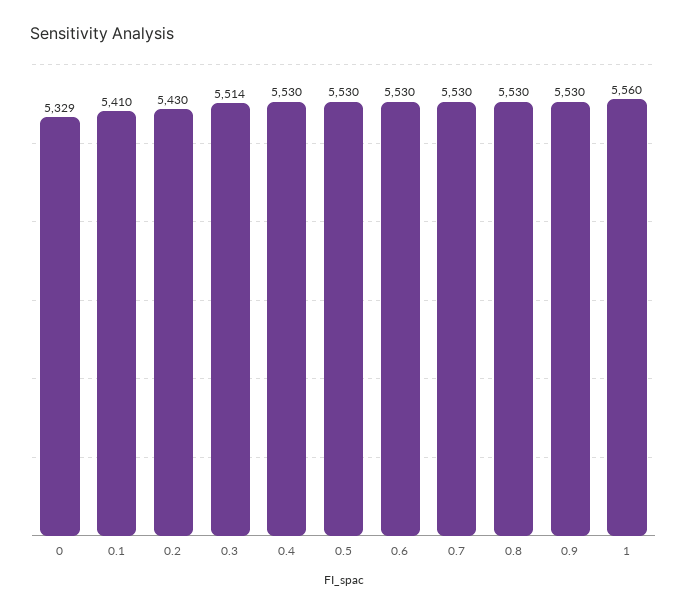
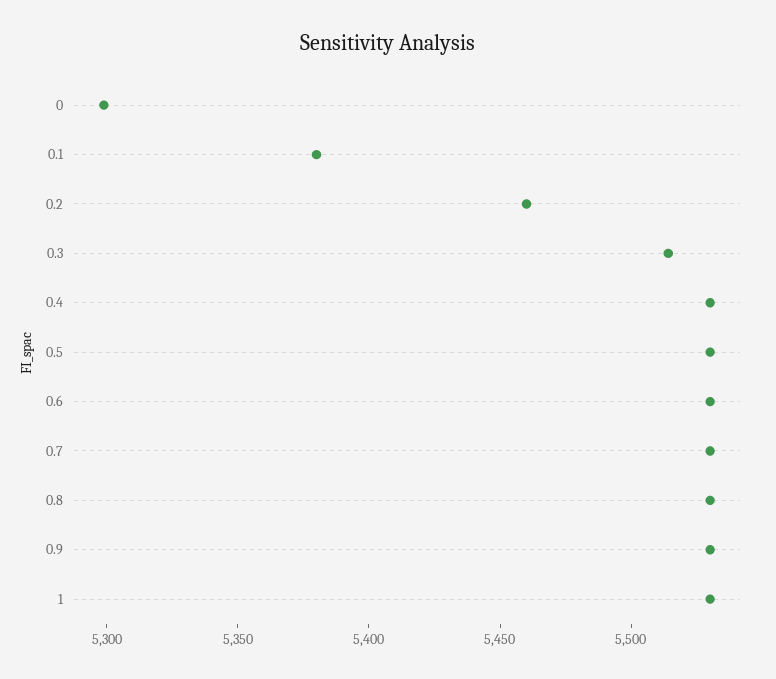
0: 5329 -> 5300
0.1: 5410 -> 5380
0.2: 5430 -> 5460
1: 5560 -> 5530

